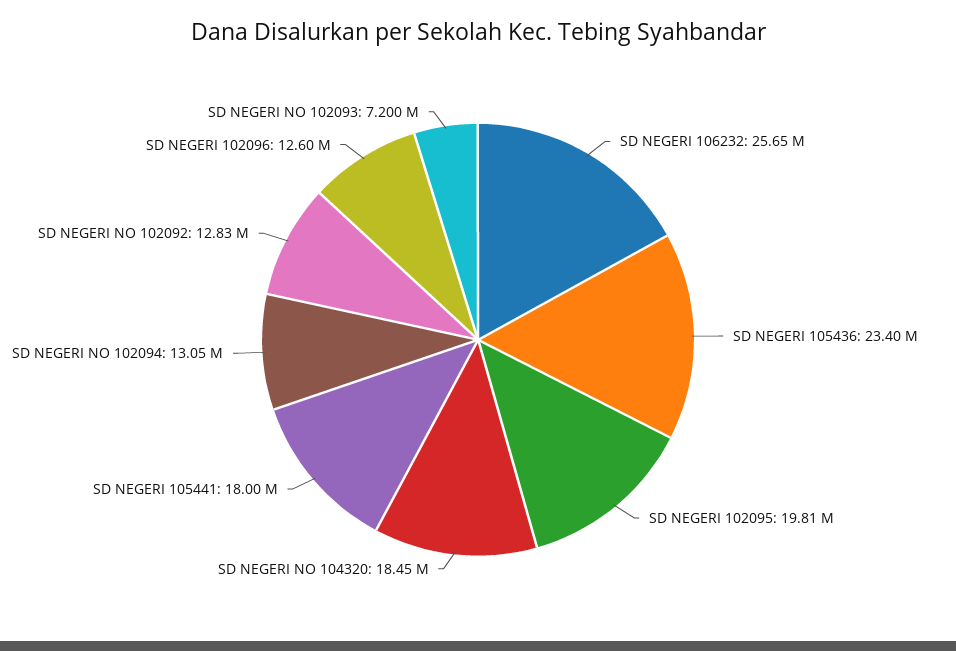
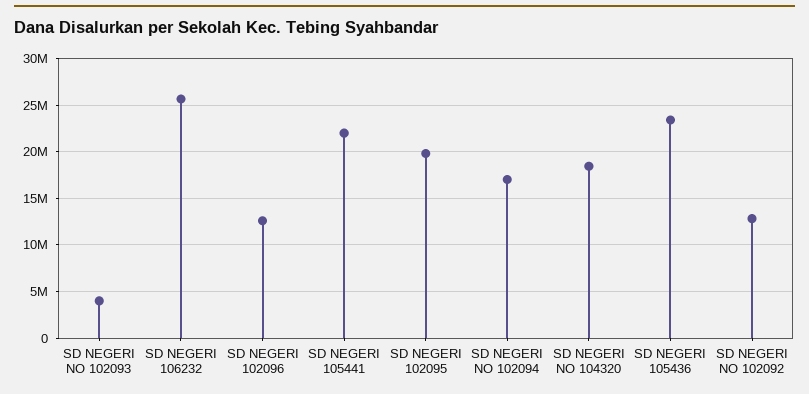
SD NEGERI 105441: 18000000 -> 22000000
SD NEGERI NO 102094: 13050000 -> 17000000
SD NEGERI NO 102093: 7200000 -> 4000000

